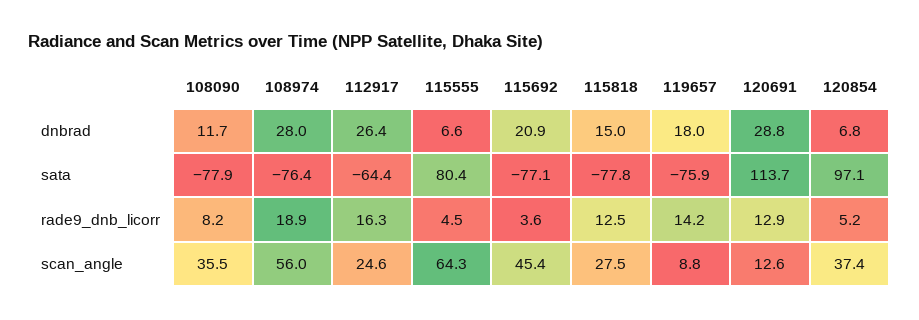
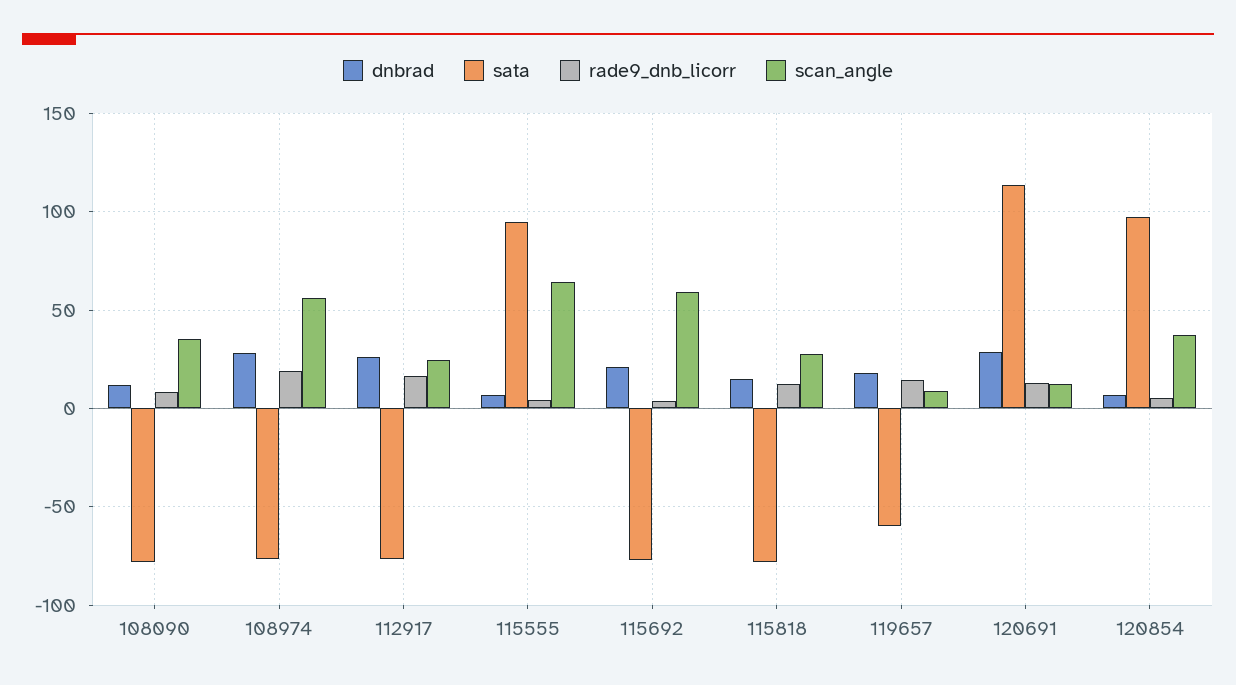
sata, 112917: -64.4 -> -75
sata, 115555: 80.4 -> 95
sata, 119657: -75.9 -> -60
scan_angle, 115692: 45.4 -> 60

